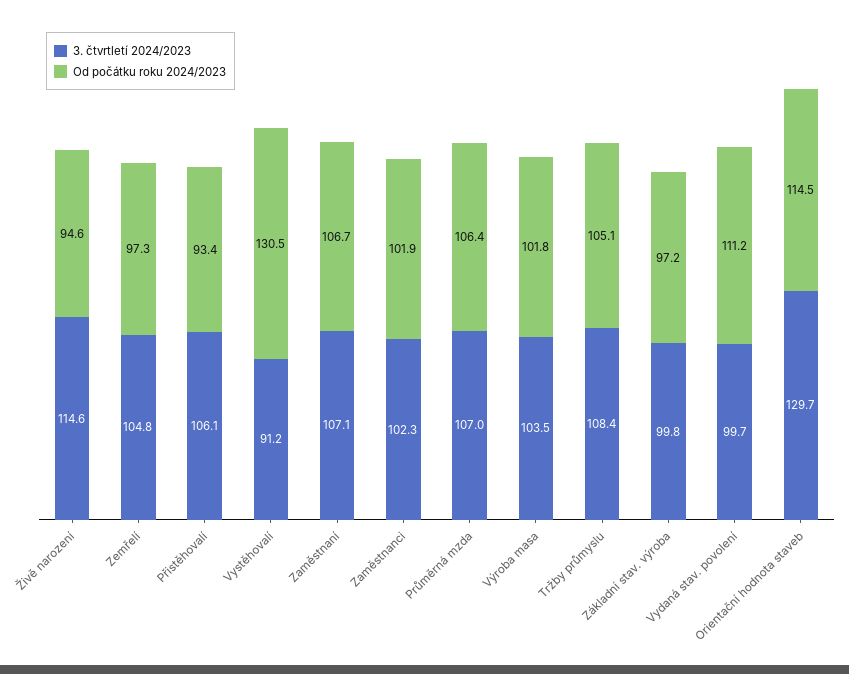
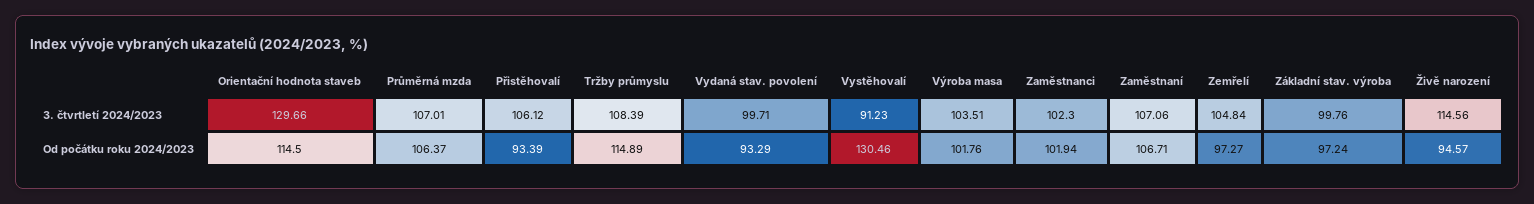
Od počátku roku 2024/2023, Tržby průmyslu: 105.1 -> 114.89
Od počátku roku 2024/2023, Vydaná stav. povolení: 111.2 -> 93.29

